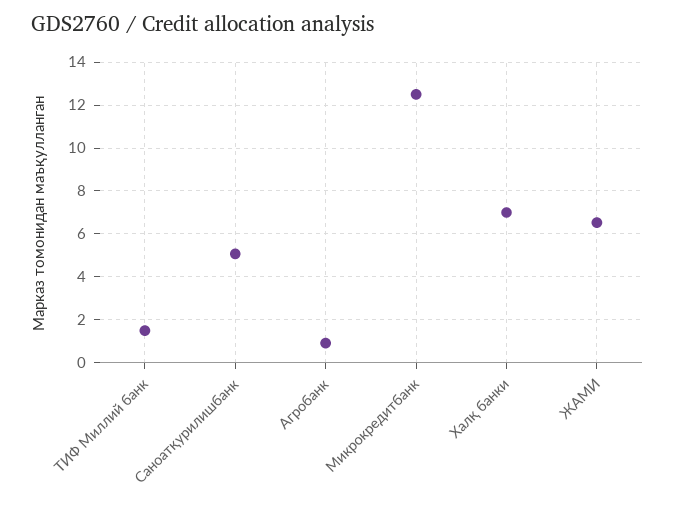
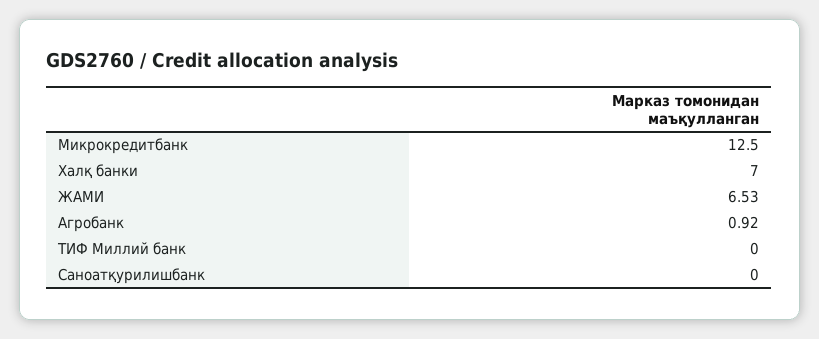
ТИФ Миллий банк: 1.5 -> 0
Саноатқурилишбанк: 5 -> 0

